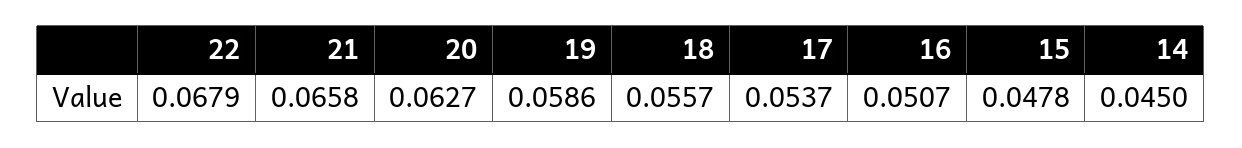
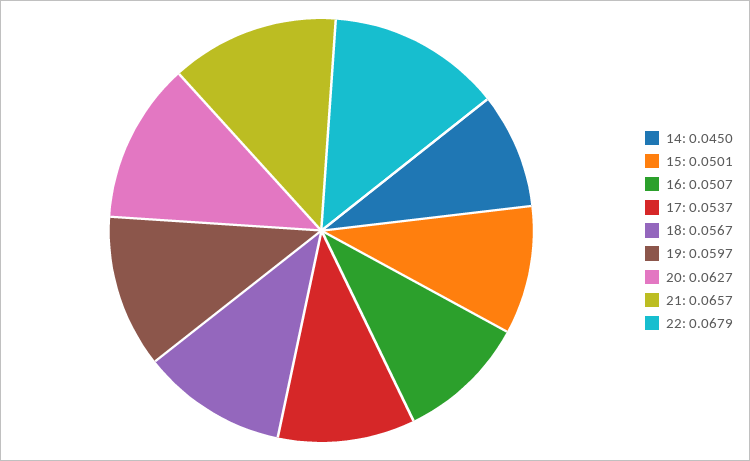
21: 0.0658 -> 0.0657
19: 0.0586 -> 0.0597
18: 0.0557 -> 0.0567
15: 0.0478 -> 0.0501

